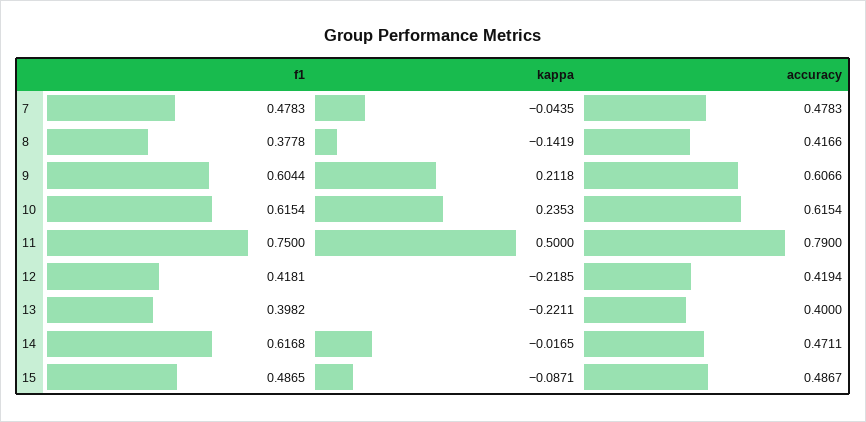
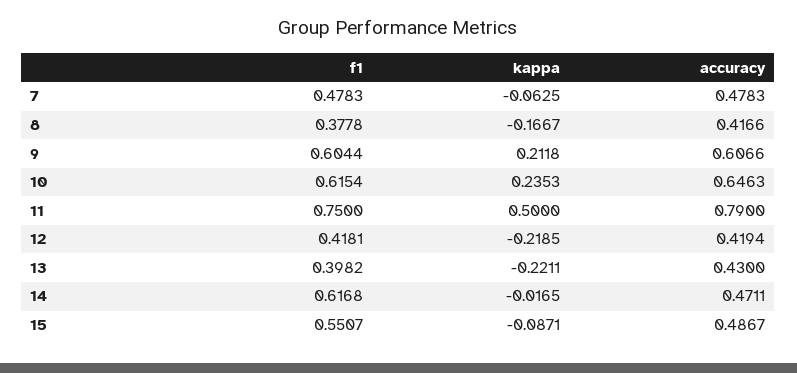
kappa, 7: -0.0435 -> -0.0625
kappa, 8: -0.1419 -> -0.1667
accuracy, 10: 0.6154 -> 0.6463
accuracy, 13: 0.4 -> 0.43
f1, 15: 0.4865 -> 0.5507

